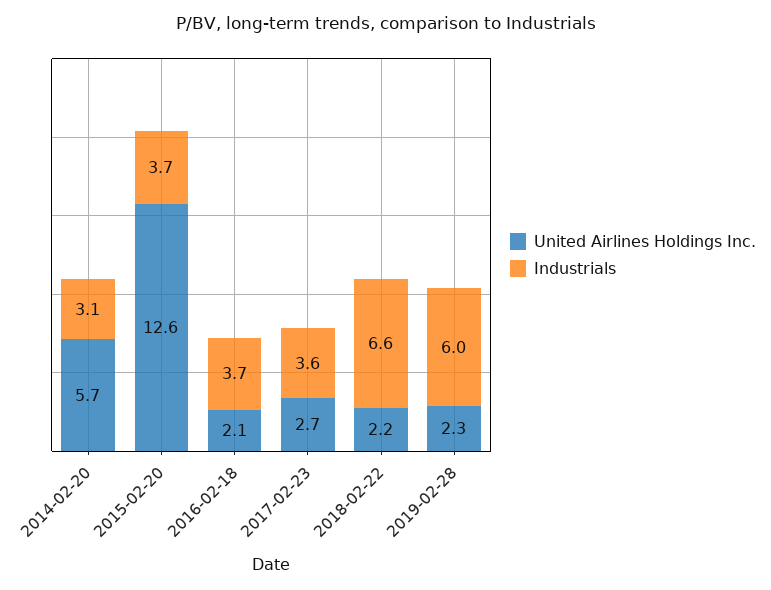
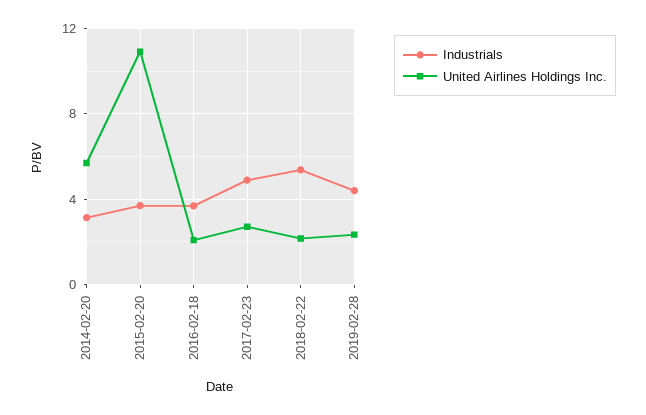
United Airlines Holdings Inc., 2015-02-20: 12.6 -> 11
Industrials, 2017-02-23: 3.6 -> 5
Industrials, 2018-02-22: 6.6 -> 5.5
Industrials, 2019-02-28: 6 -> 4.5

